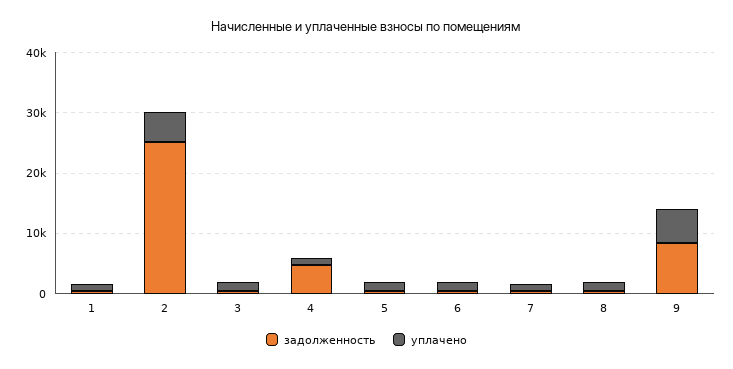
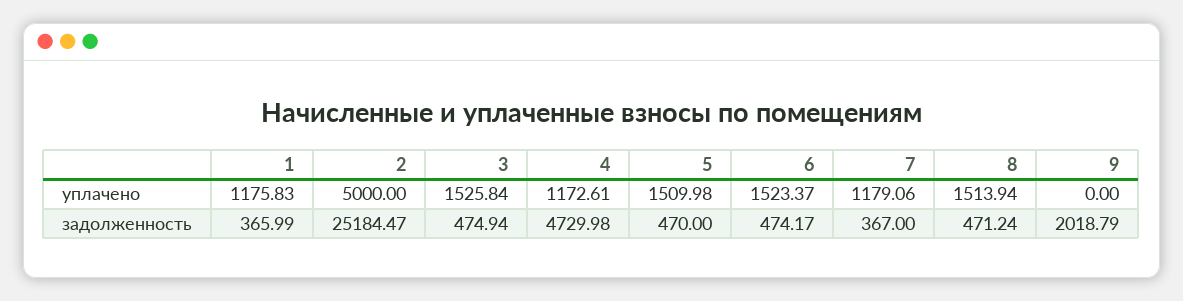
задолженность, 9: 8000 -> 2018.79
уплачено, 9: 6000 -> 0

